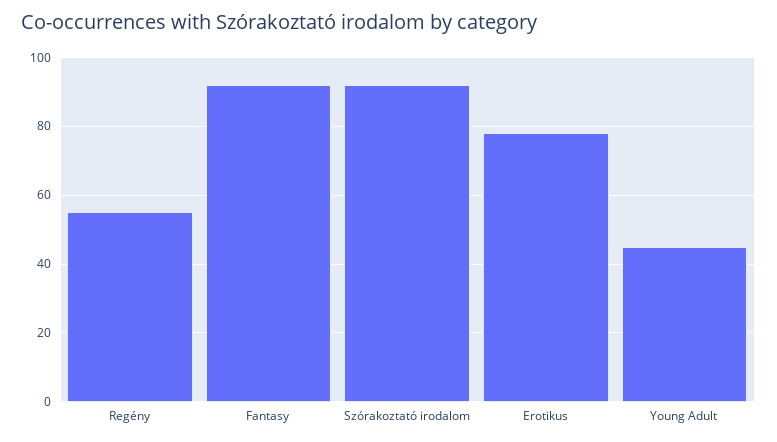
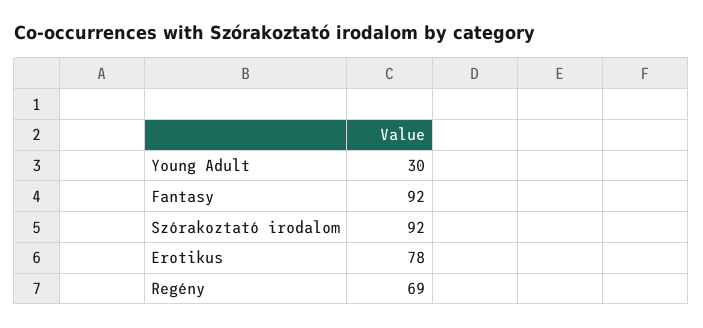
Regény: 55 -> 69
Young Adult: 45 -> 30

